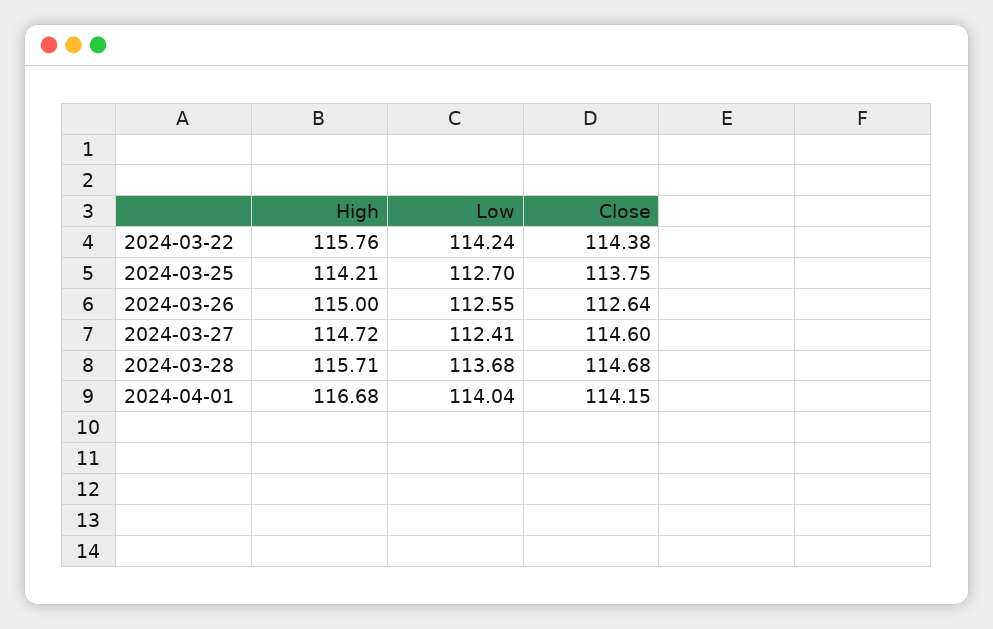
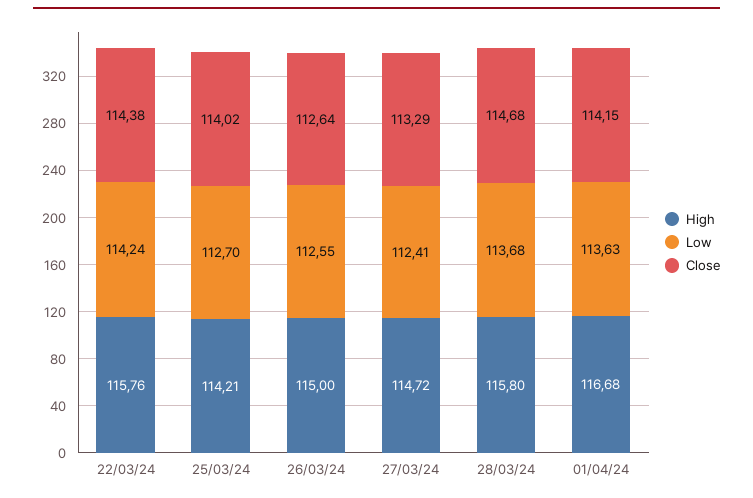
Close, 2024-03-25: 113.75 -> 114.02
Close, 2024-03-27: 114.6 -> 113.29
High, 2024-03-28: 115.71 -> 115.8
Low, 2024-04-01: 114.04 -> 113.63

